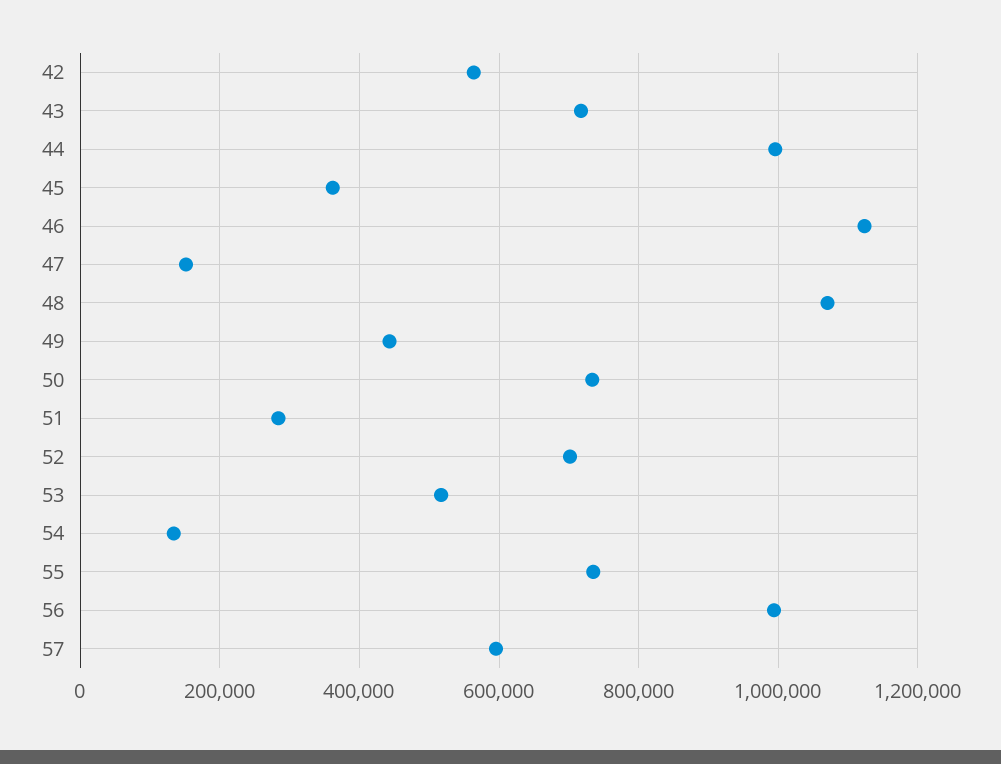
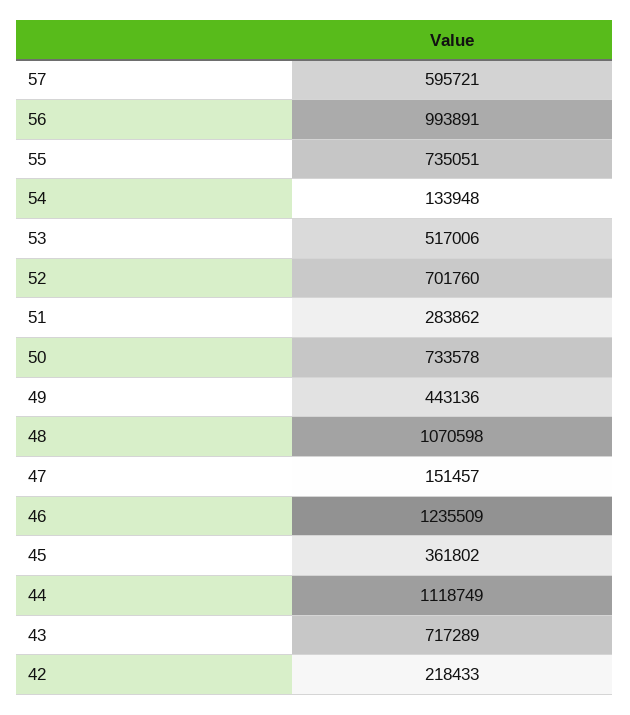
42: 560000 -> 218433
44: 1000000 -> 1118749
46: 1120000 -> 1235509

